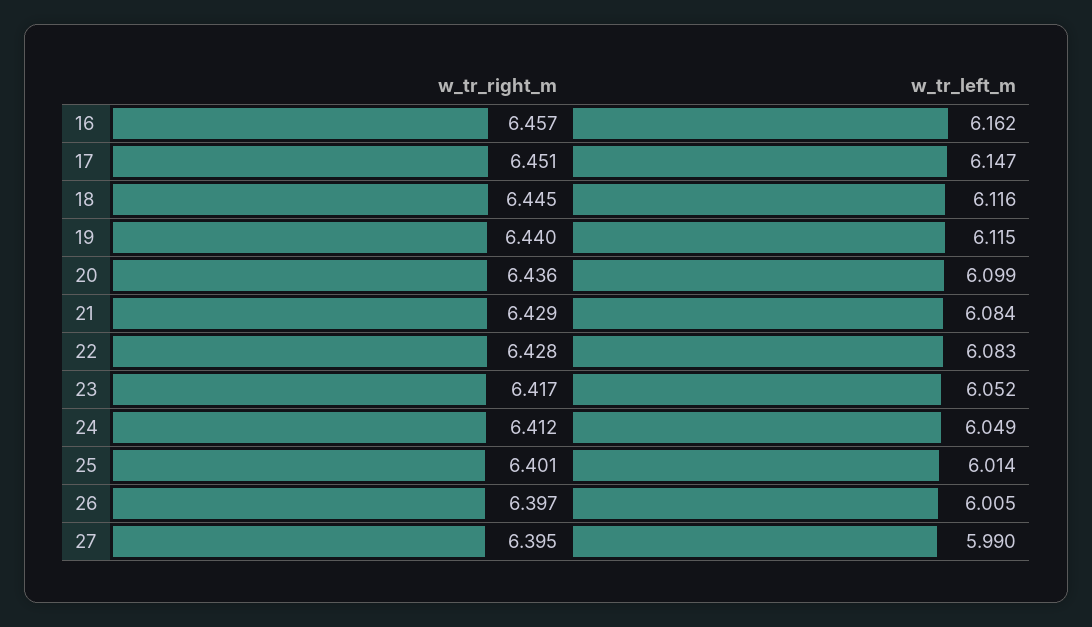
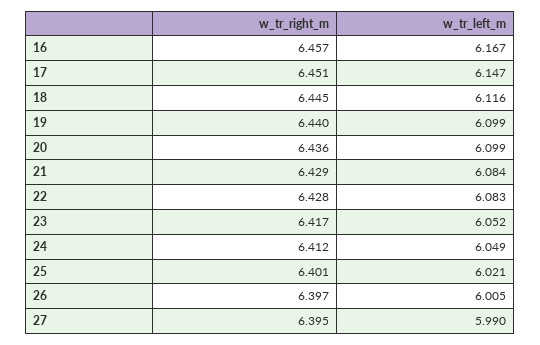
w_tr_left_m, 16: 6.162 -> 6.167
w_tr_left_m, 19: 6.115 -> 6.099
w_tr_left_m, 25: 6.014 -> 6.021

